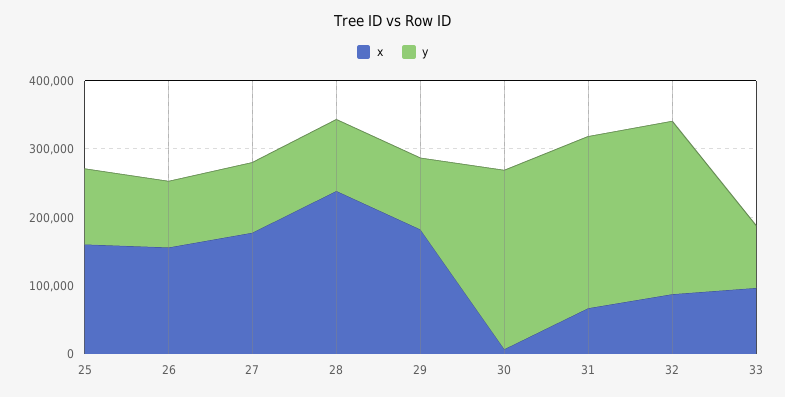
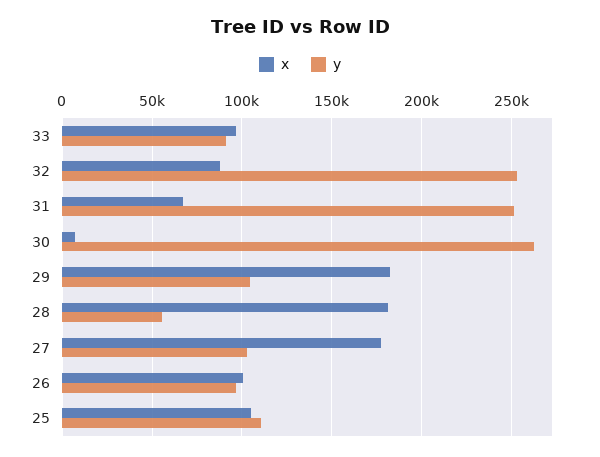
x, 25: 160000 -> 105000
x, 26: 160000 -> 100000
x, 28: 240000 -> 180000
y, 28: 100000 -> 55000

